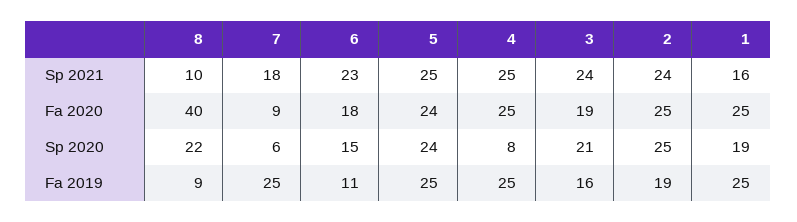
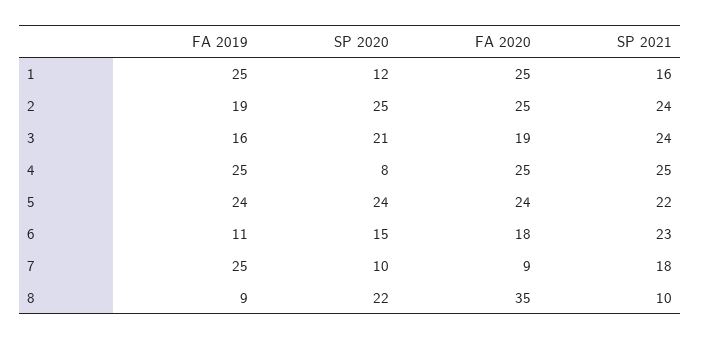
5, Sp 2021: 25 -> 22
8, Fa 2020: 40 -> 35
7, Sp 2020: 6 -> 10
1, Sp 2020: 19 -> 12
5, Fa 2019: 25 -> 24

